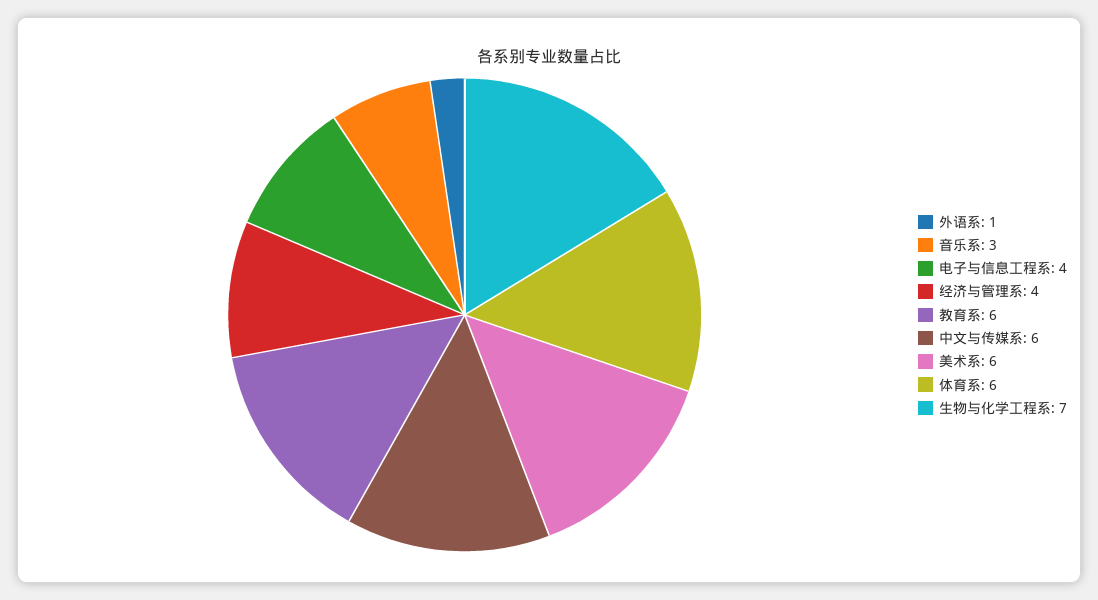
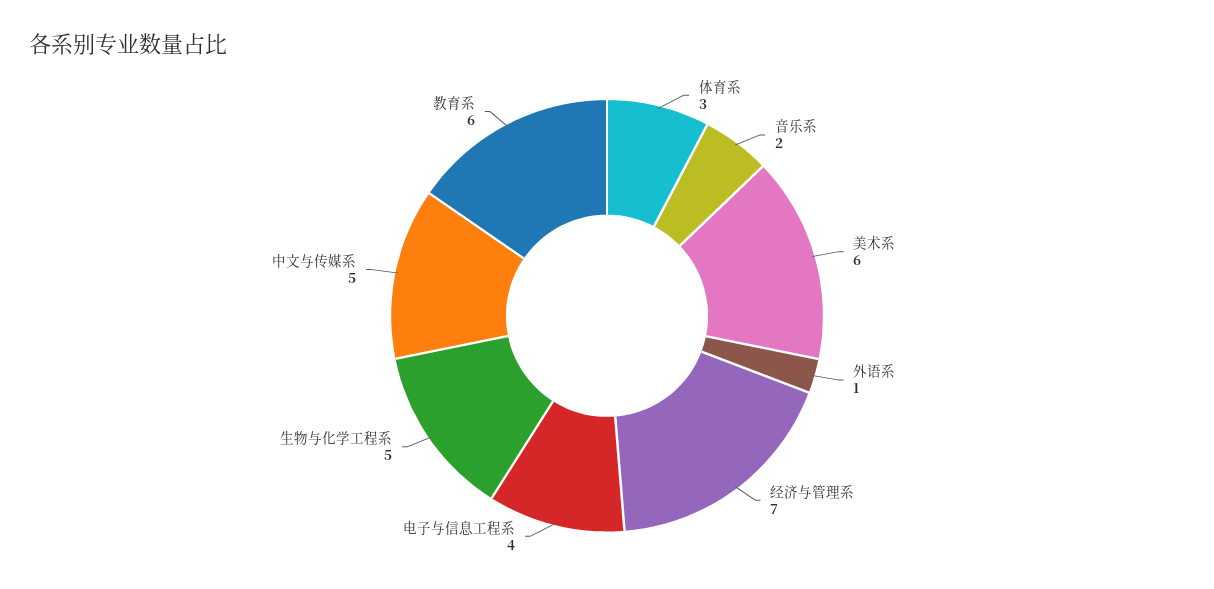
音乐系: 3 -> 2
经济与管理系: 4 -> 7
中文与传媒系: 6 -> 5
体育系: 6 -> 3
生物与化学工程系: 7 -> 5

